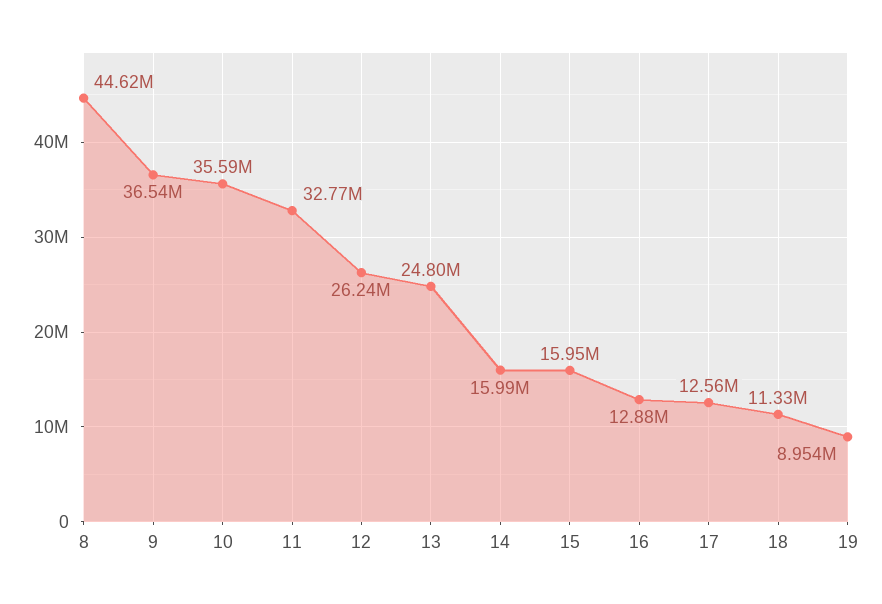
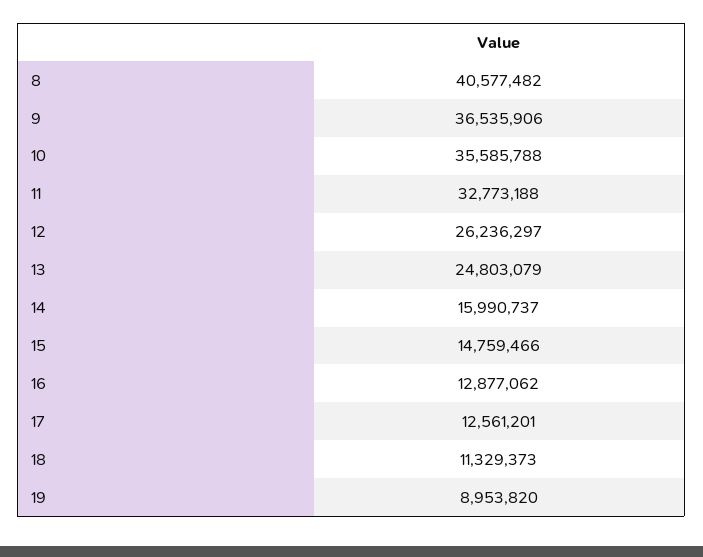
8: 44620000 -> 40577482
15: 15950000 -> 14759466

